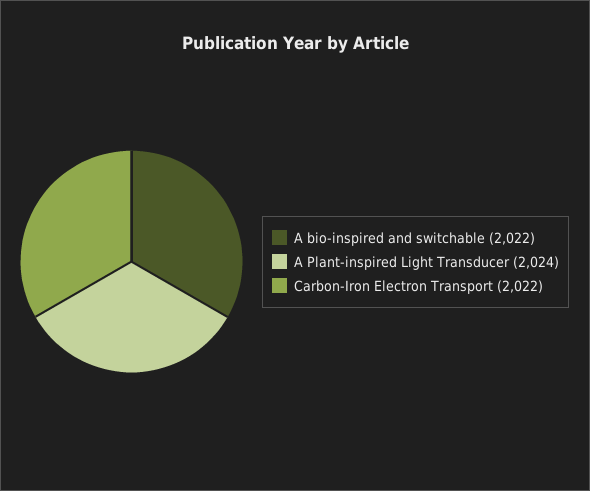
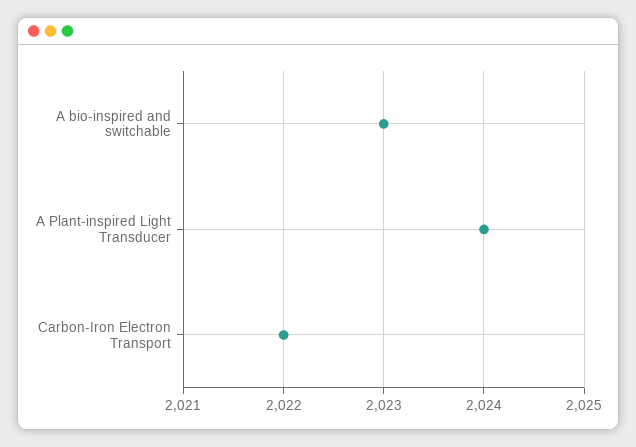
A bio-inspired and switchable: 2022 -> 2023

